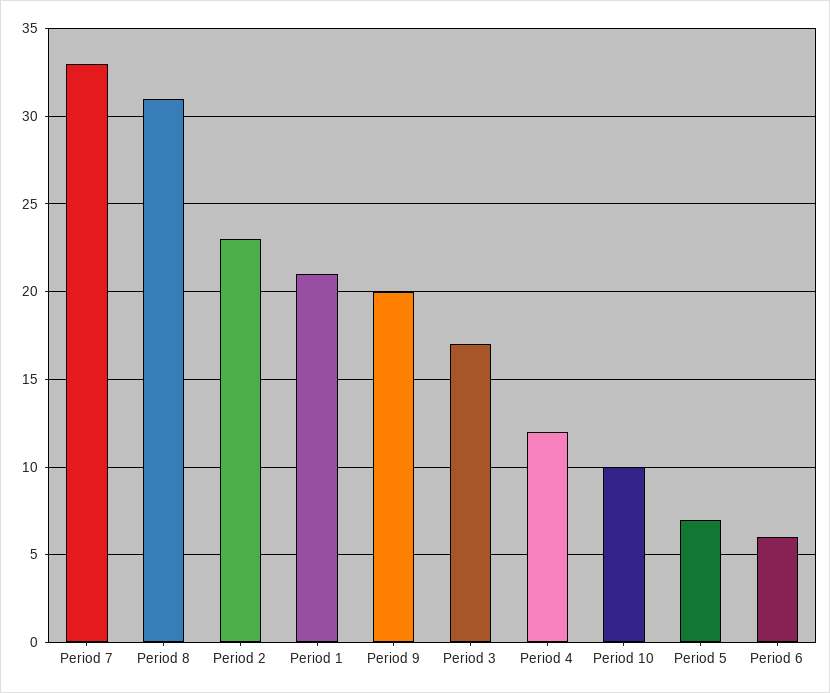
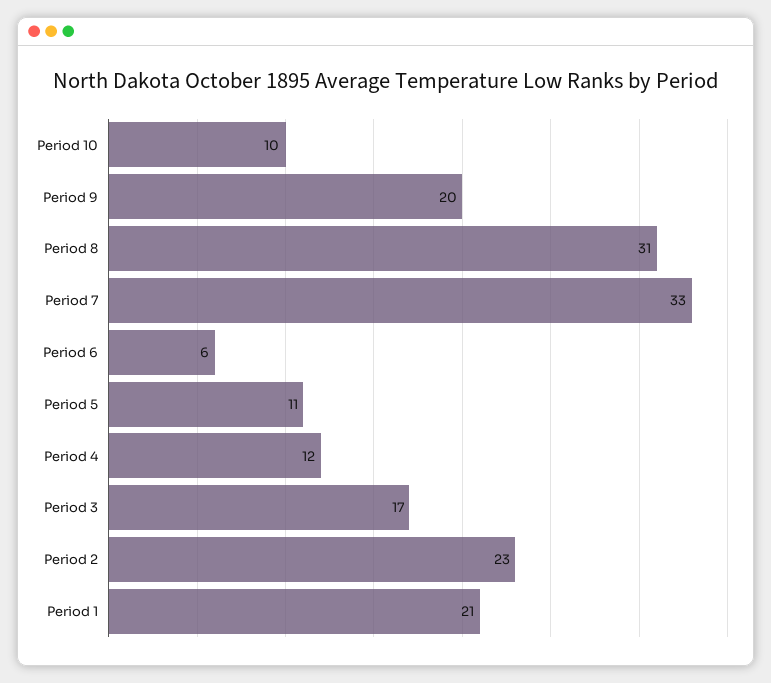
Period 5: 7 -> 11

